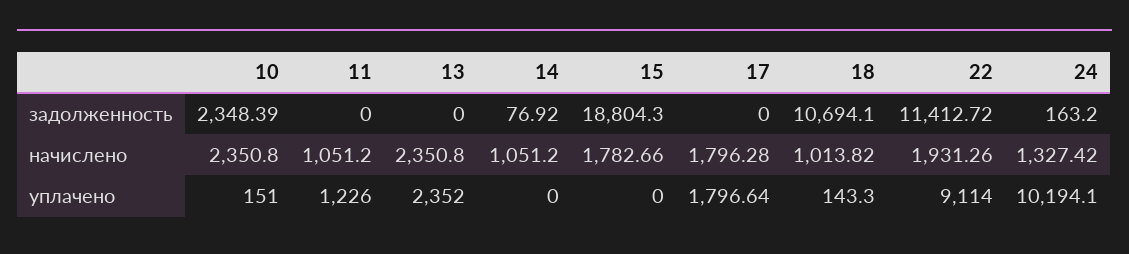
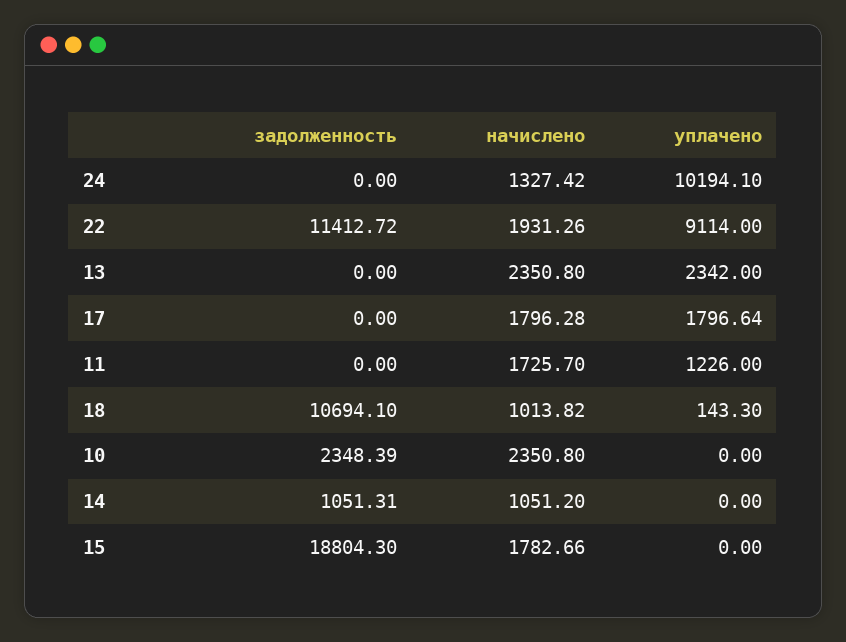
14, задолженность: 76.92 -> 1051.31
24, задолженность: 163.2 -> 0
11, начислено: 1051.2 -> 1725.7
10, уплачено: 151 -> 0
13, уплачено: 2352 -> 2342

